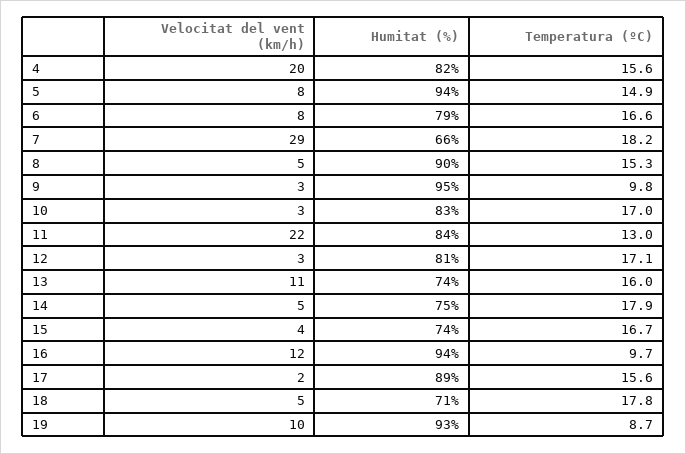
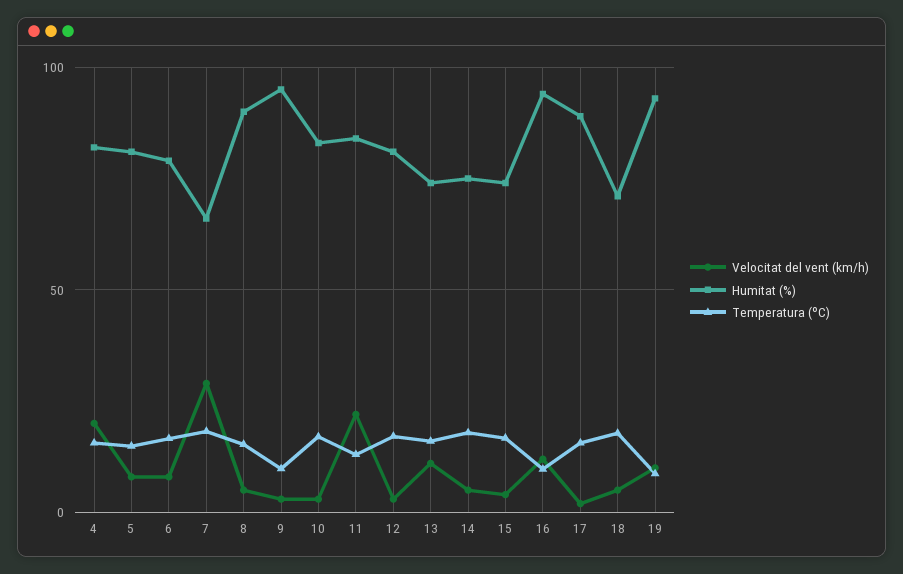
Humitat (%), 5: 94 -> 80

